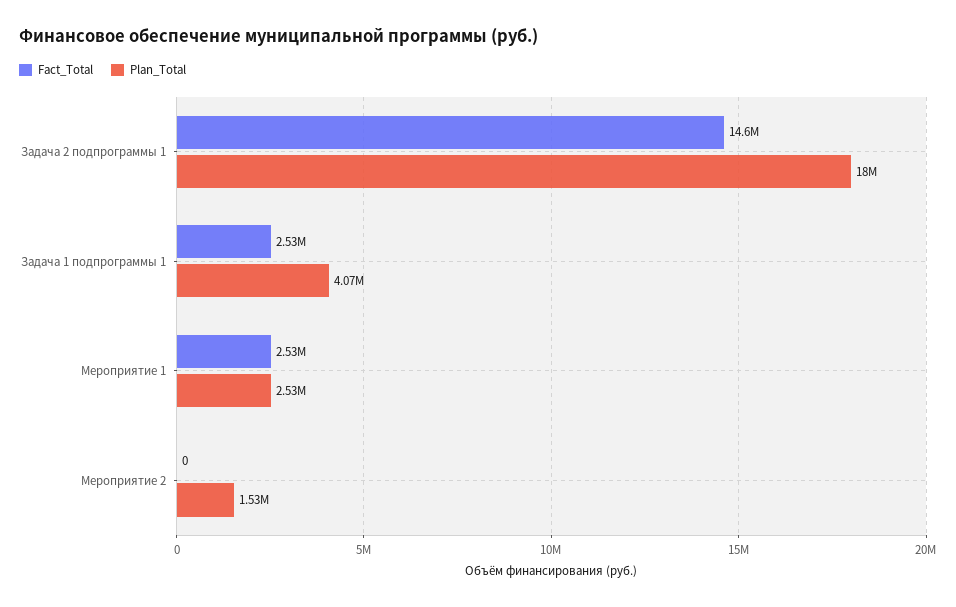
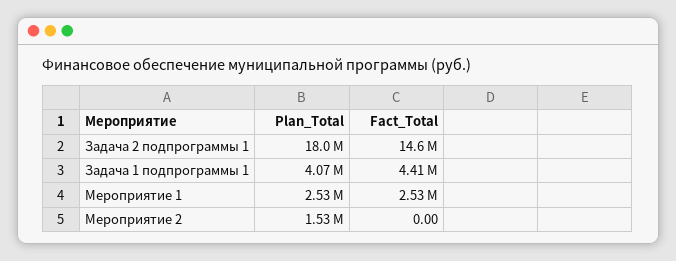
Fact_Total, Задача 1 подпрограммы 1: 2530000 -> 4410000

